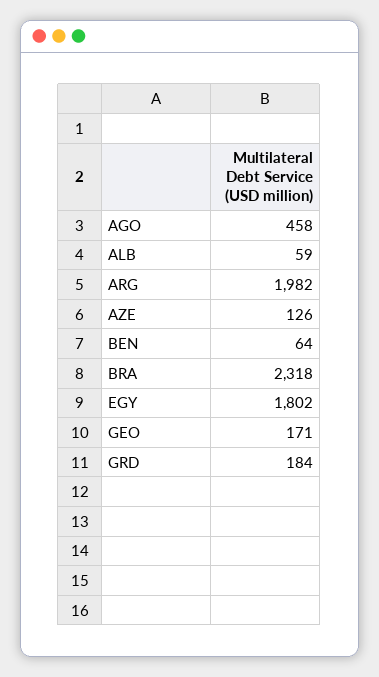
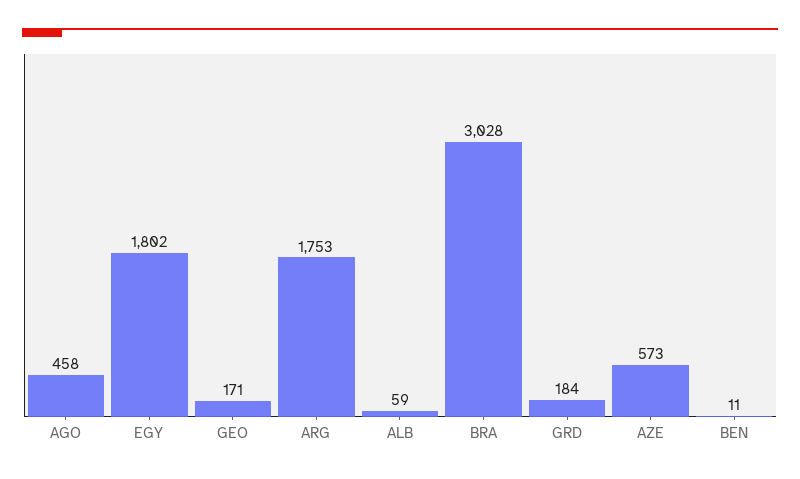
ARG: 1982 -> 1753
AZE: 126 -> 573
BEN: 64 -> 11
BRA: 2318 -> 3028

